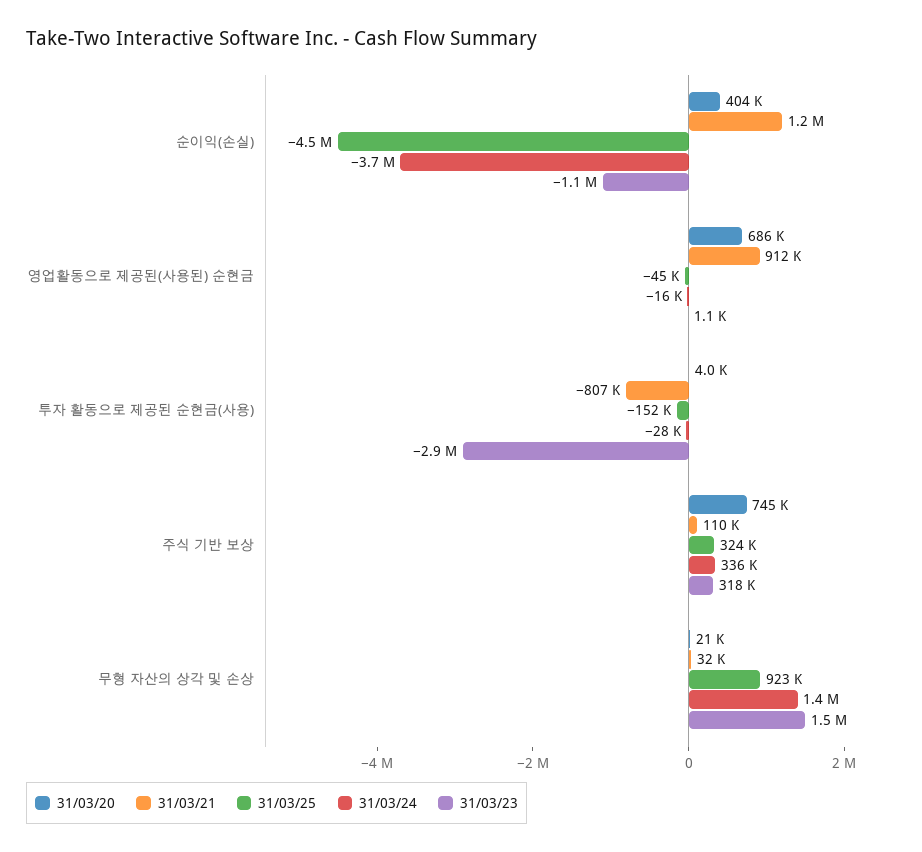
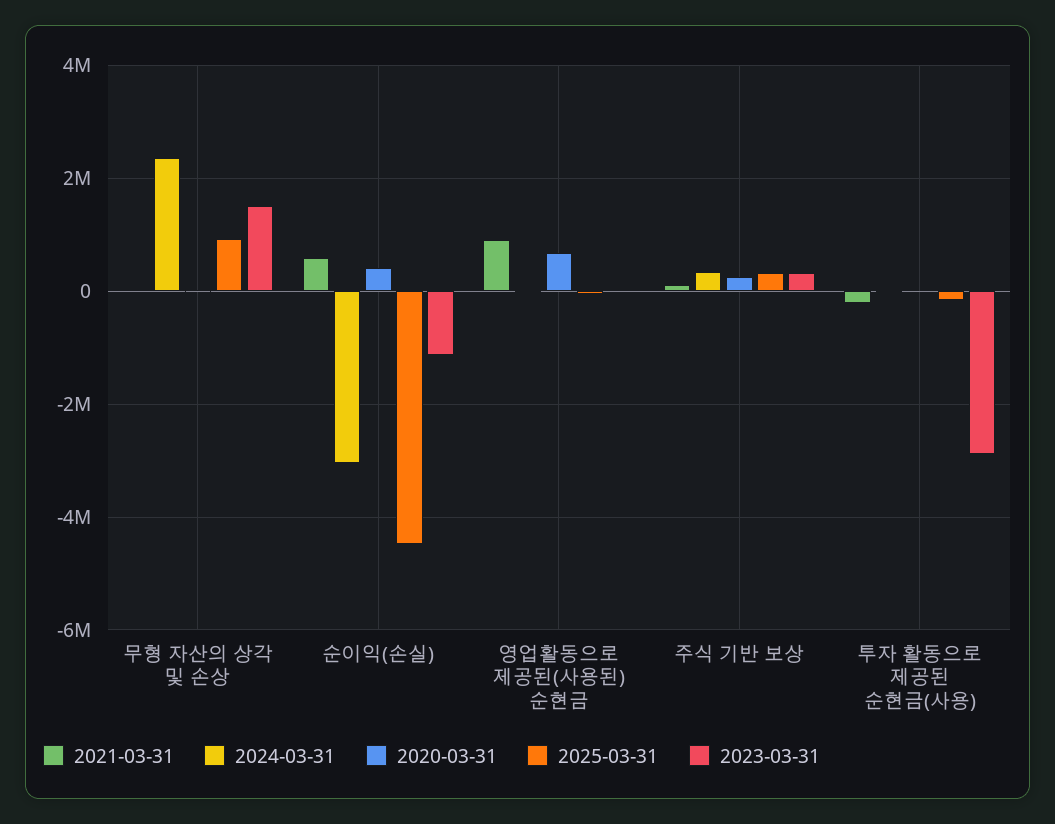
31/03/21, 순이익(손실): 1200000 -> 600000
31/03/24, 순이익(손실): -3700000 -> -3000000
31/03/21, 투자 활동으로 제공된 순현금(사용): -807000 -> -200000
31/03/20, 주식 기반 보상: 745000 -> 200000
31/03/24, 무형 자산의 상각 및 손상: 1400000 -> 2400000

